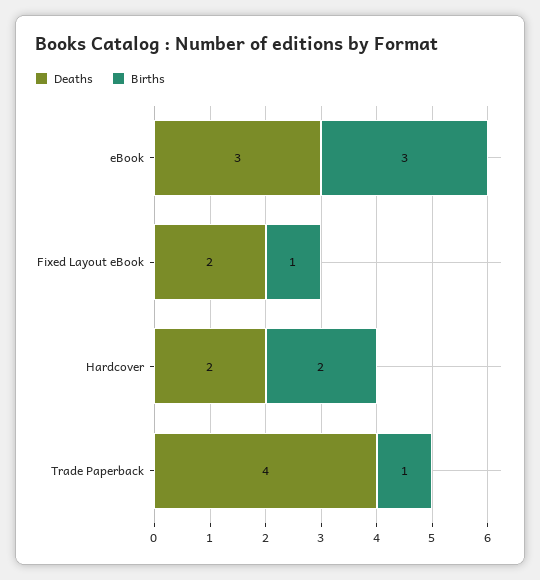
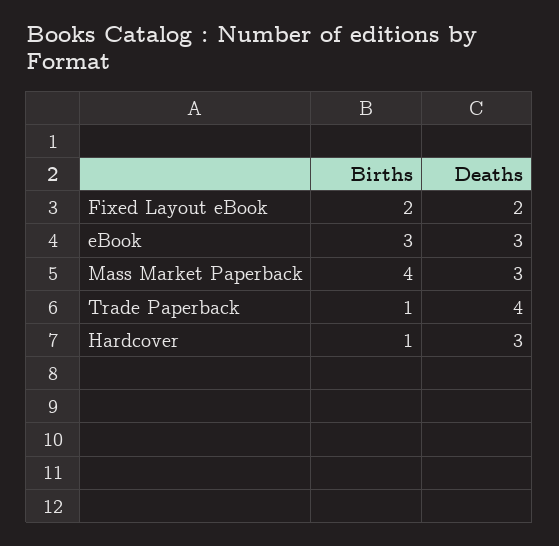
Births, Fixed Layout eBook: 1 -> 2
Deaths, Hardcover: 2 -> 3
Births, Hardcover: 2 -> 1
Births, Mass Market Paperback: none -> 4
Deaths, Mass Market Paperback: none -> 3

